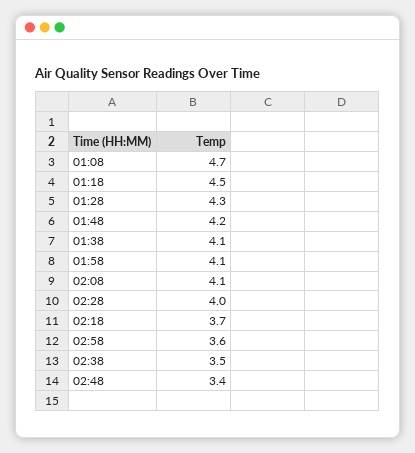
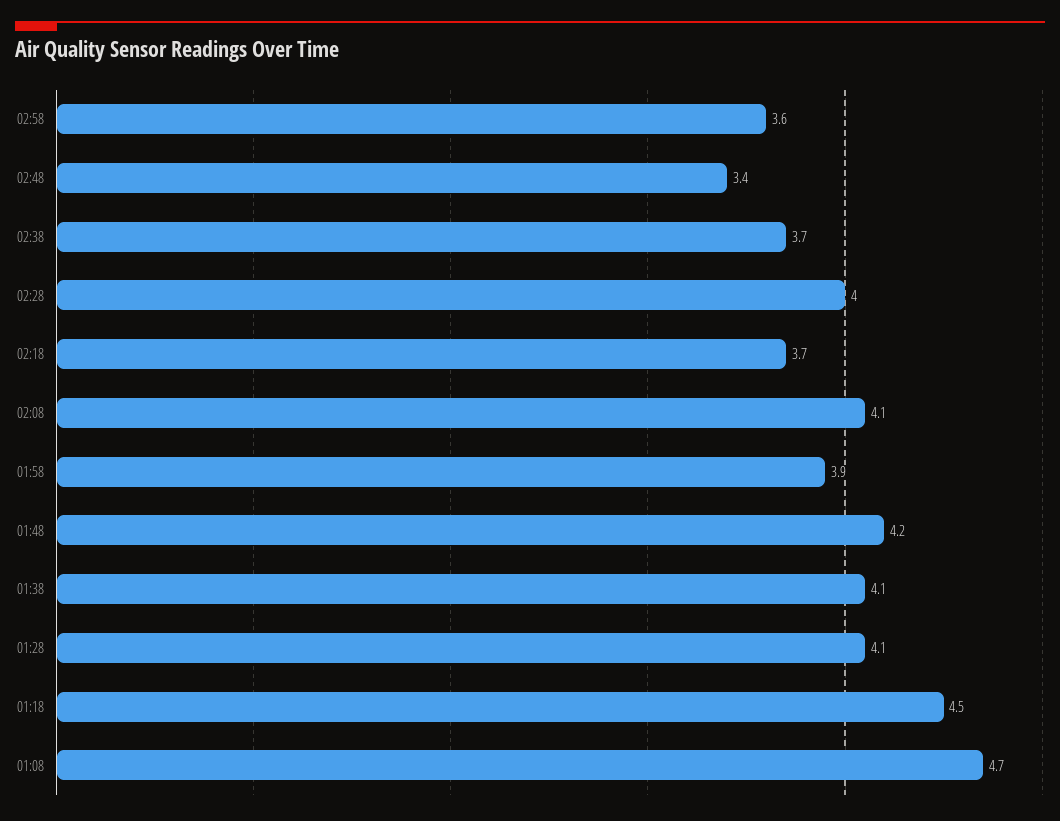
01:28: 4.3 -> 4.1
01:58: 4.1 -> 3.9
02:38: 3.5 -> 3.7

